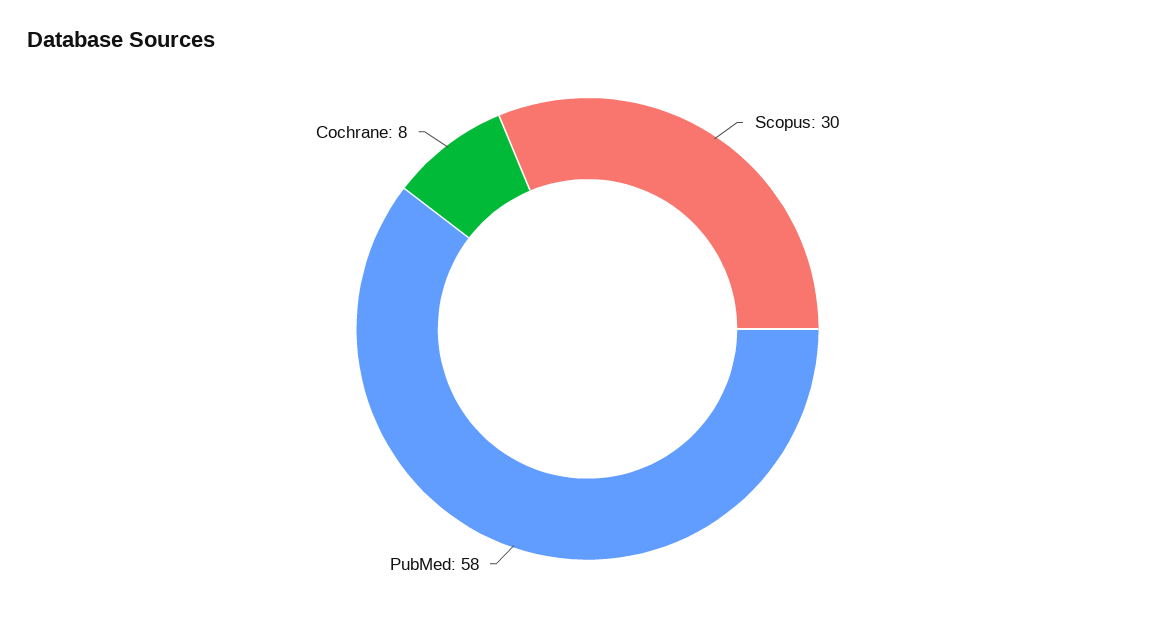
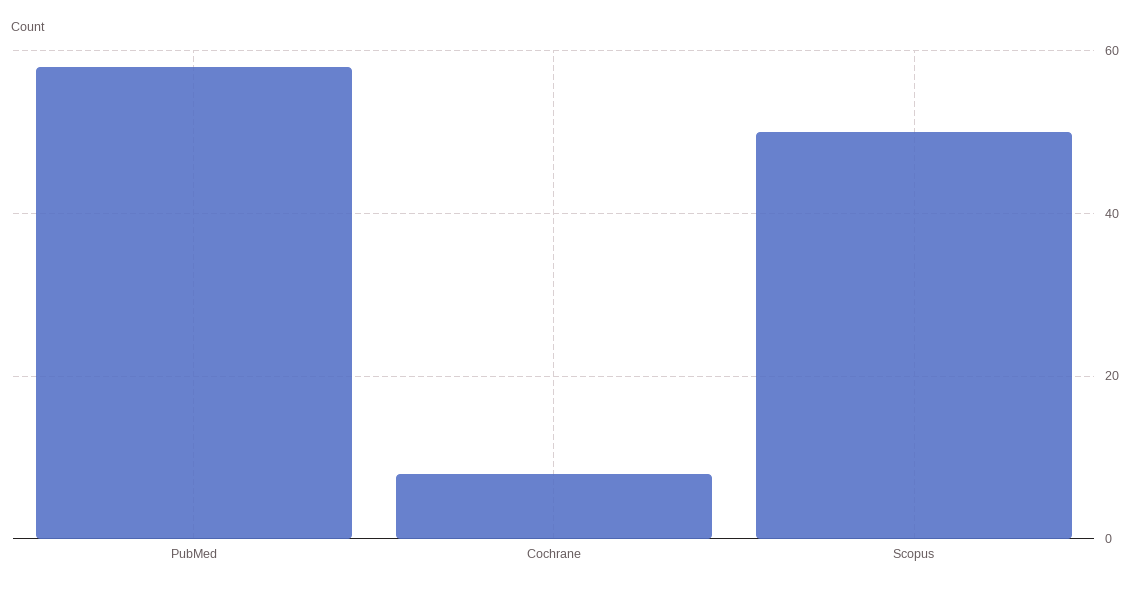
Scopus: 30 -> 50

